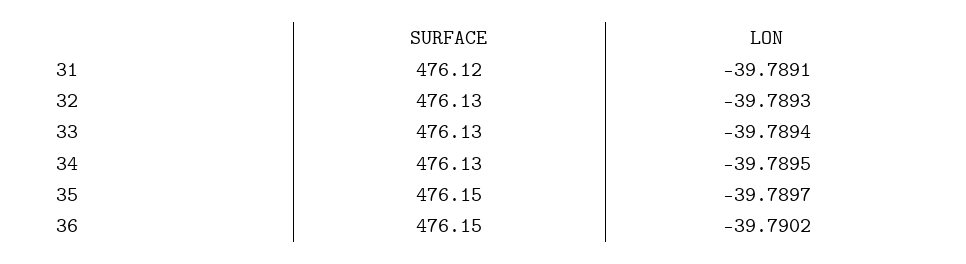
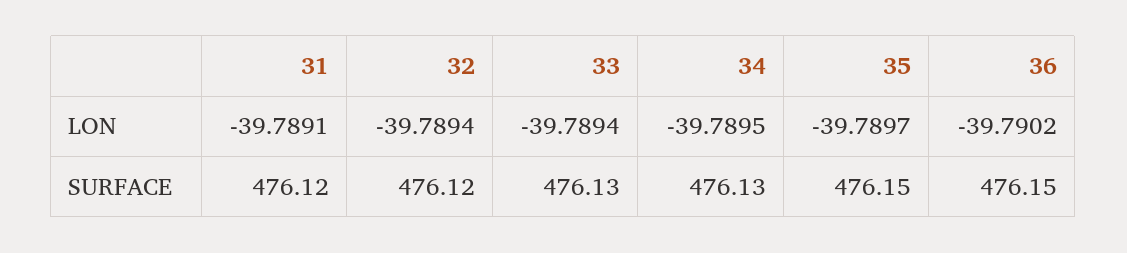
SURFACE, 32: 476.13 -> 476.12
LON, 32: -39.7893 -> -39.7894

